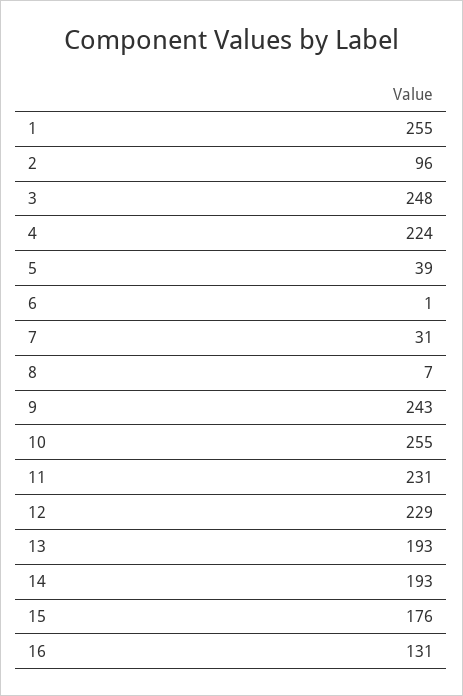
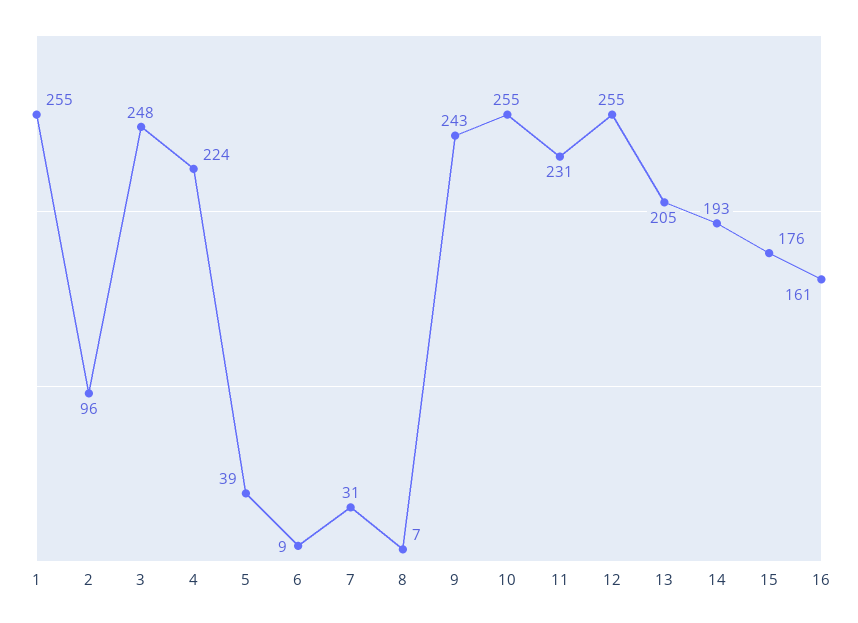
6: 1 -> 9
12: 229 -> 255
13: 193 -> 205
16: 131 -> 161

